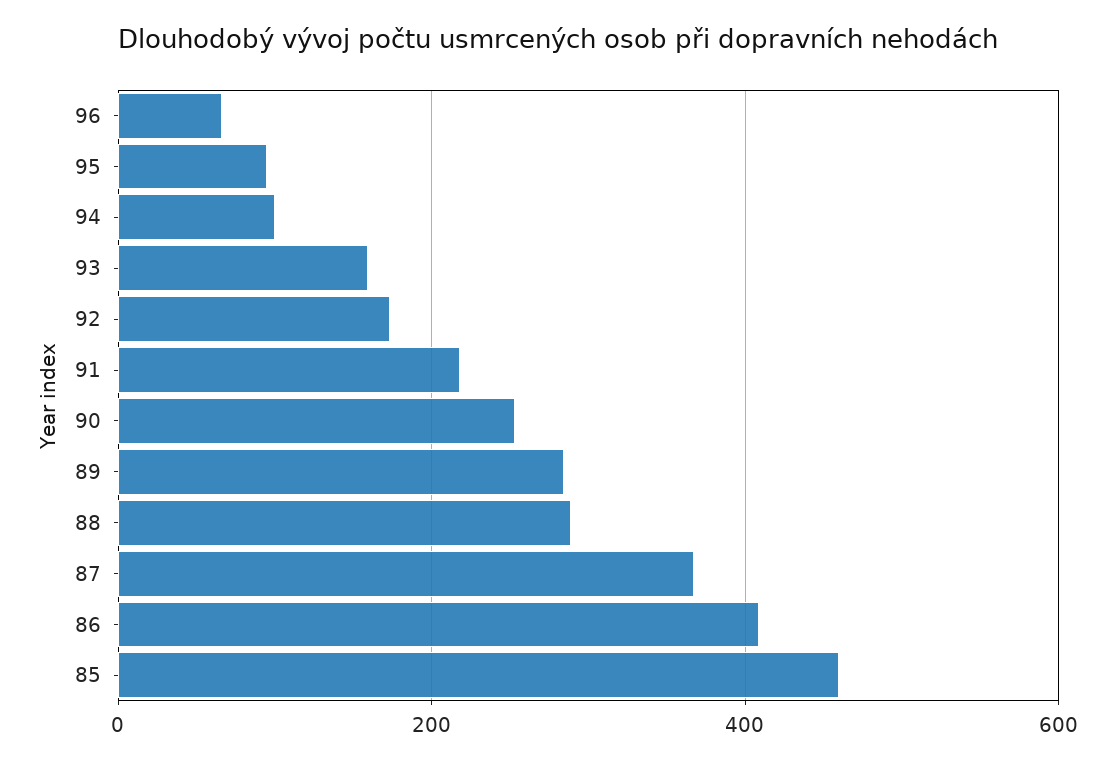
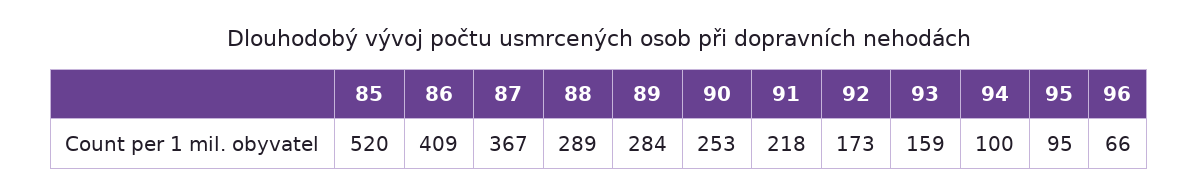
85: 460 -> 520

